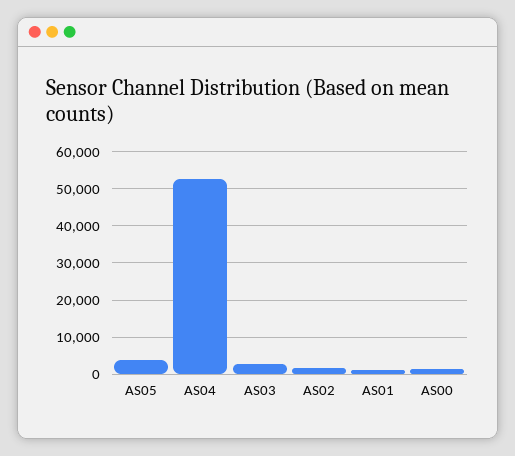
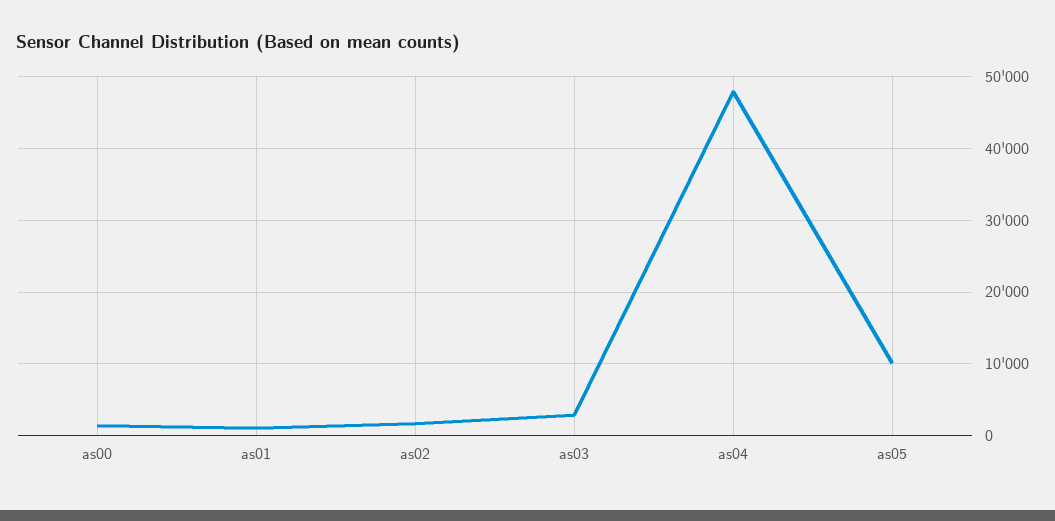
AS05: 4000 -> 10000
AS04: 52000 -> 48000

